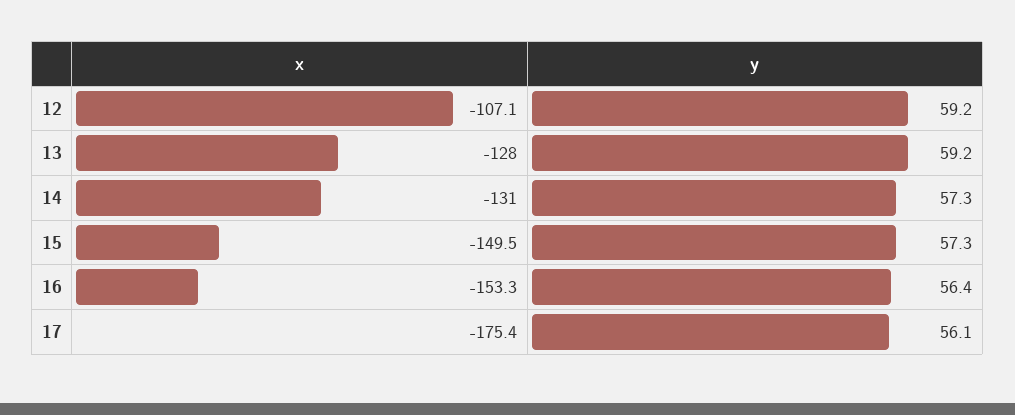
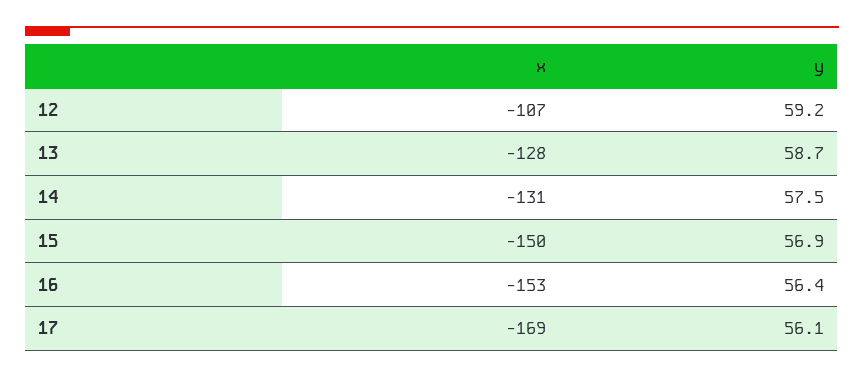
y, 13: 59.2 -> 58.7
y, 14: 57.3 -> 57.5
y, 15: 57.3 -> 56.9
x, 17: -175.4 -> -169

